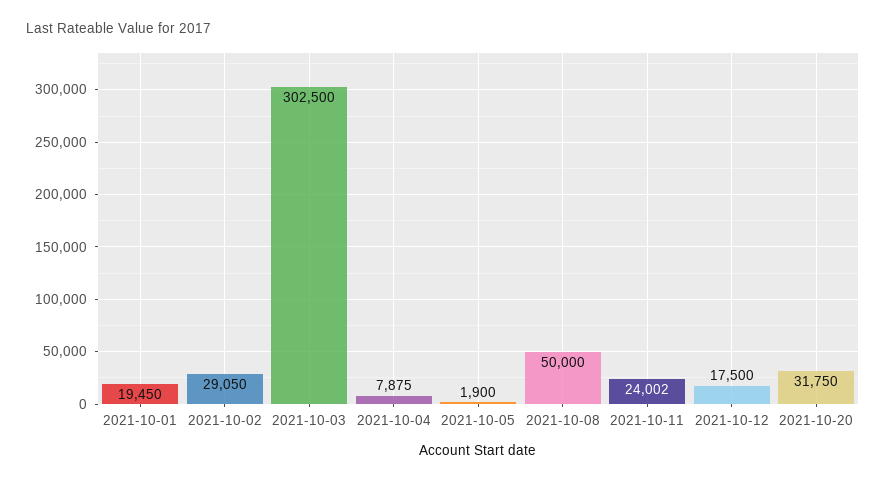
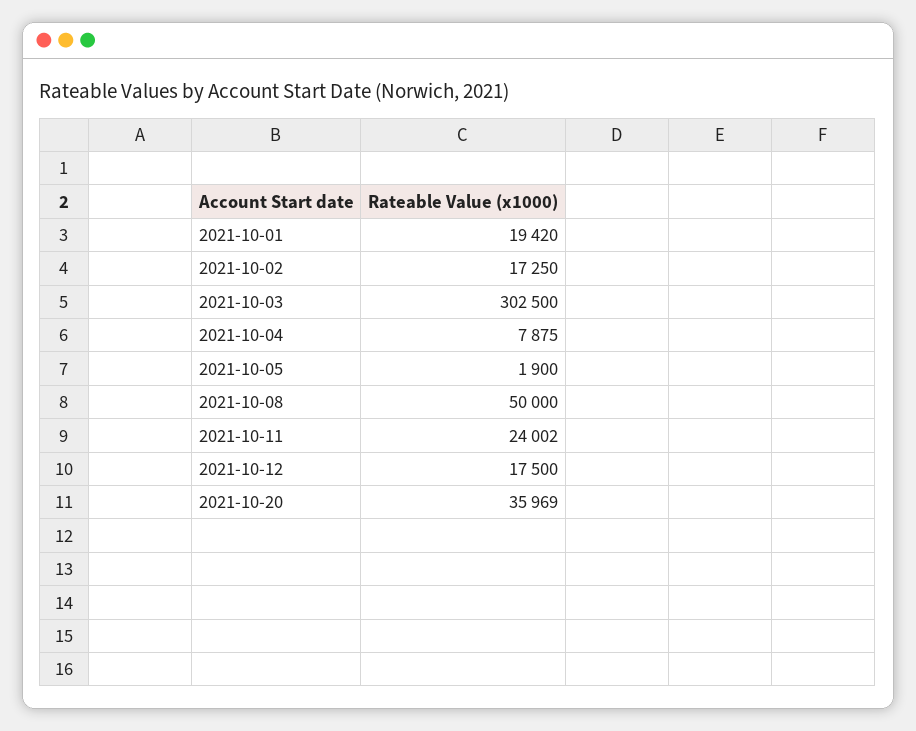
2021-10-01: 19450 -> 19420
2021-10-02: 29050 -> 17250
2021-10-20: 31750 -> 35969

